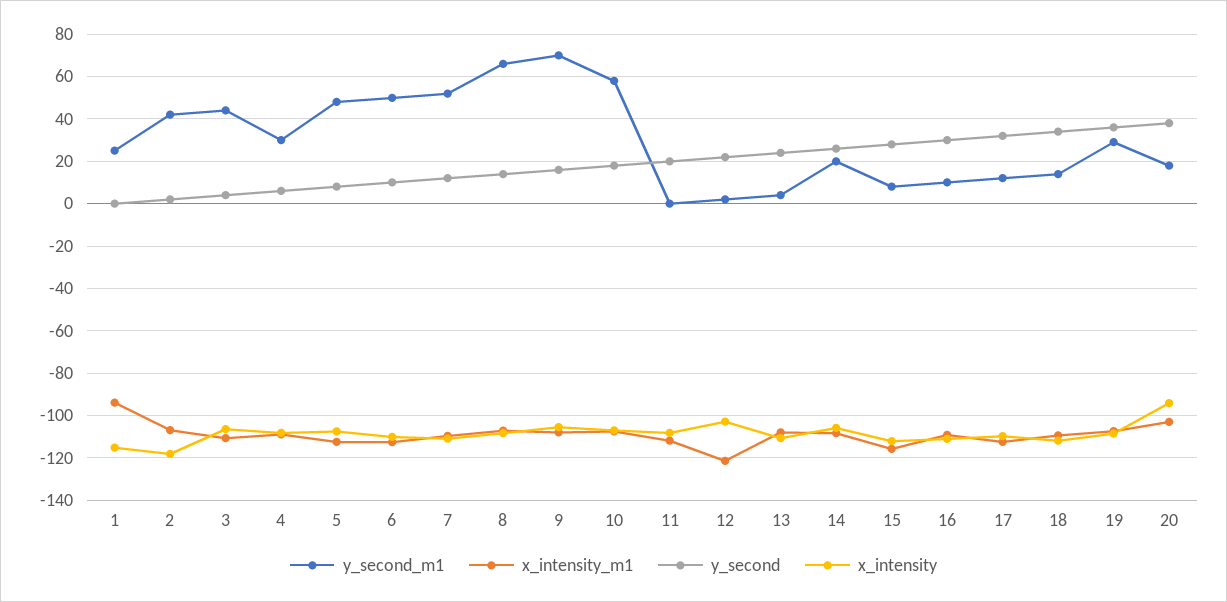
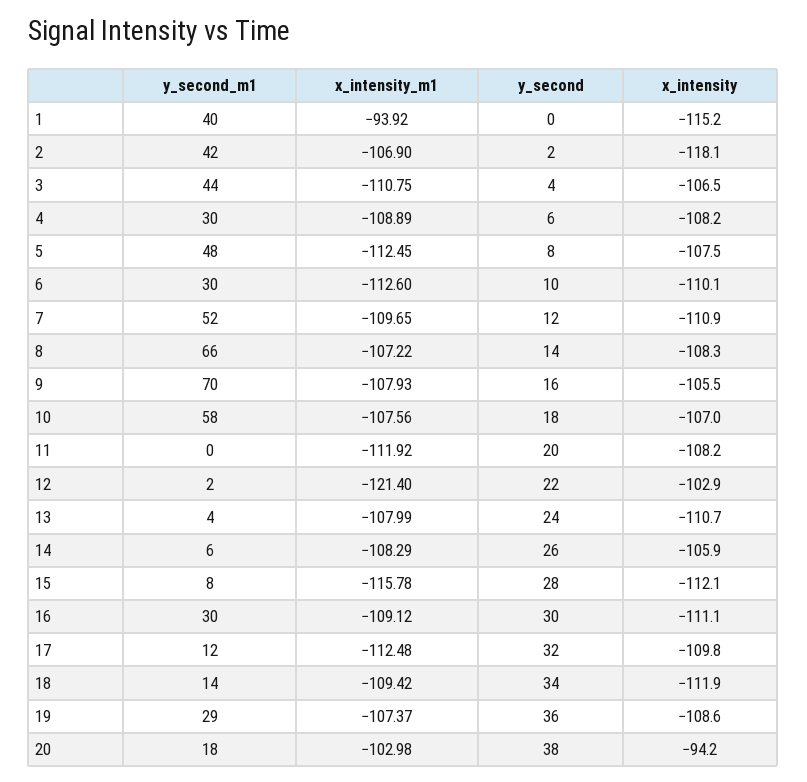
y_second_m1, 1: 25 -> 40
y_second_m1, 6: 50 -> 30
y_second_m1, 14: 20 -> 6
y_second_m1, 16: 10 -> 30

